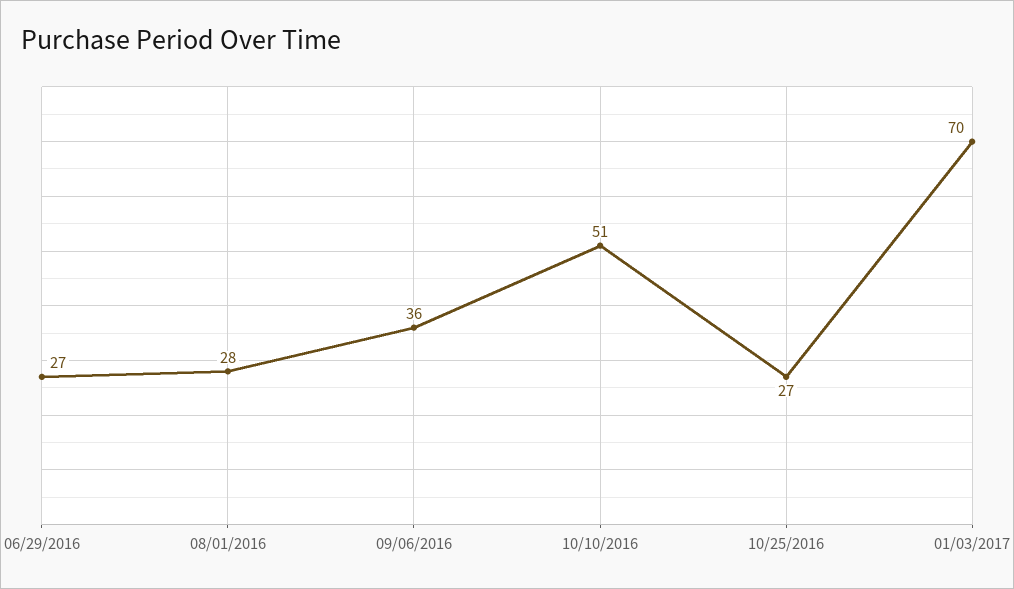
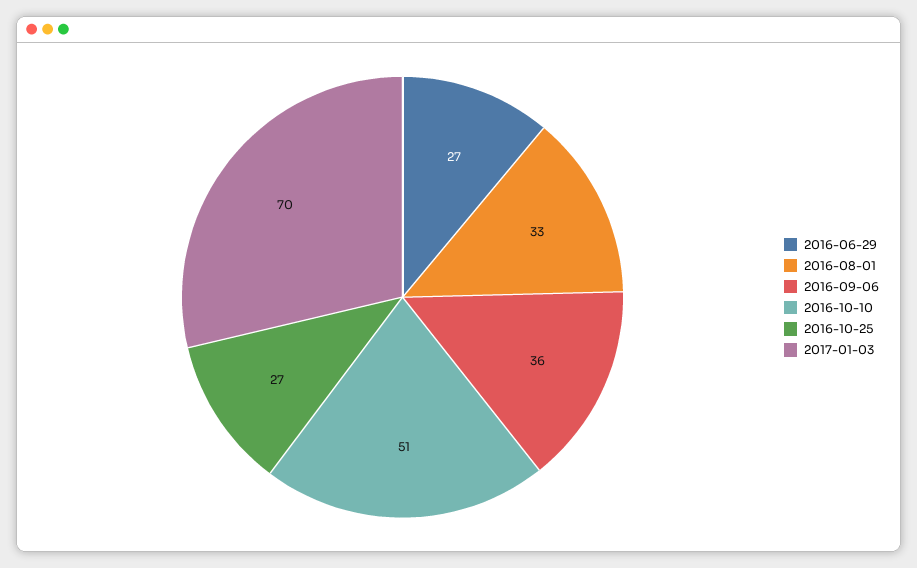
08/01/2016: 28 -> 33

